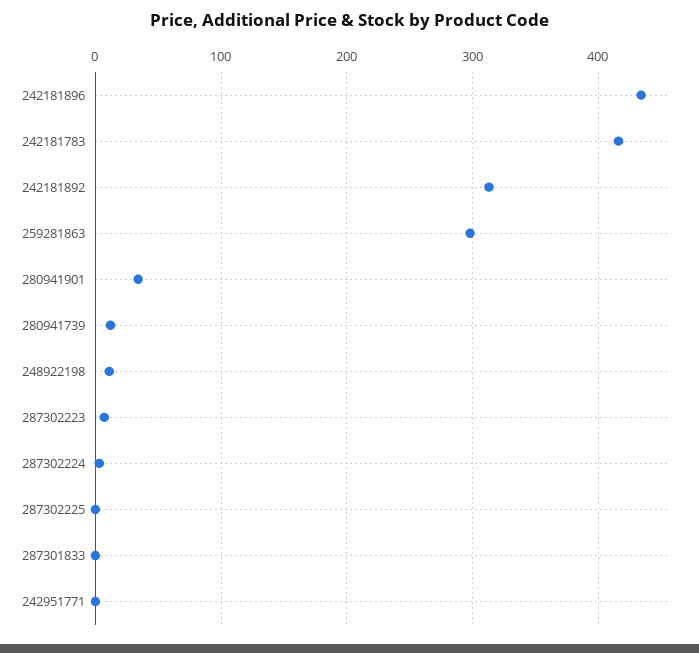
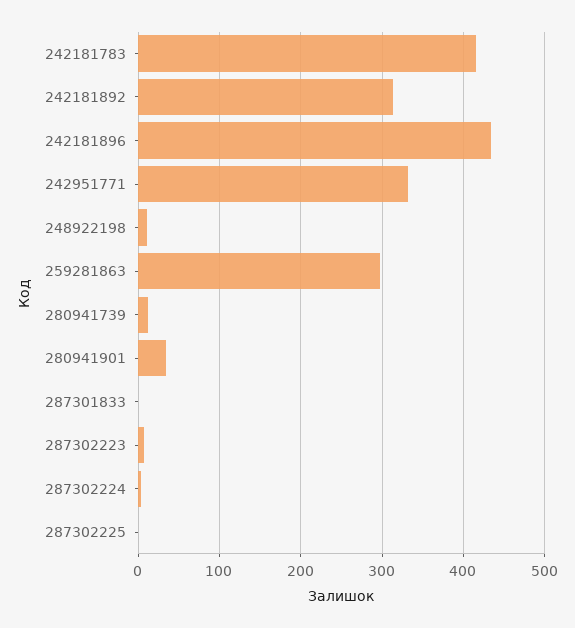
242951771: 0 -> 330

